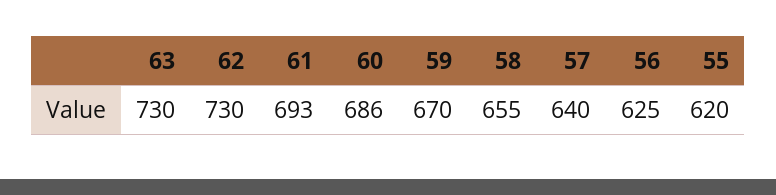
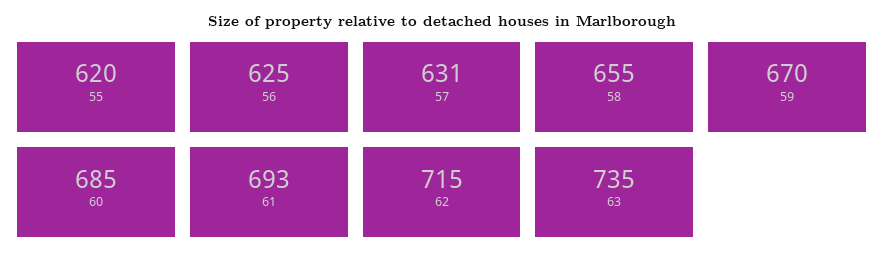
63: 730 -> 735
62: 730 -> 715
60: 686 -> 685
57: 640 -> 631

